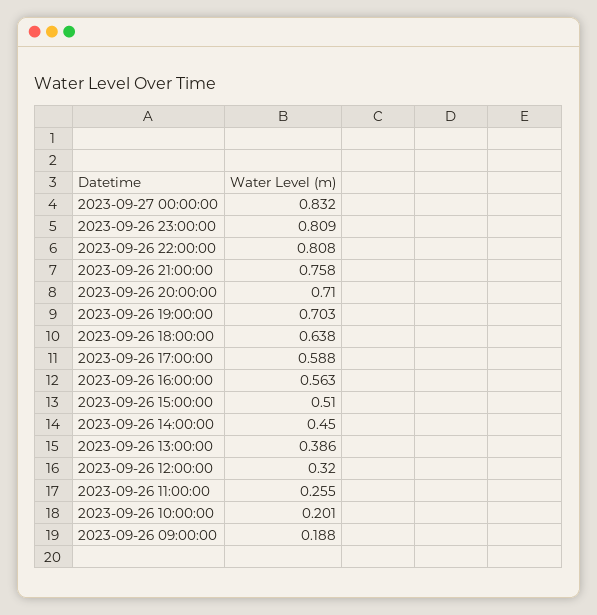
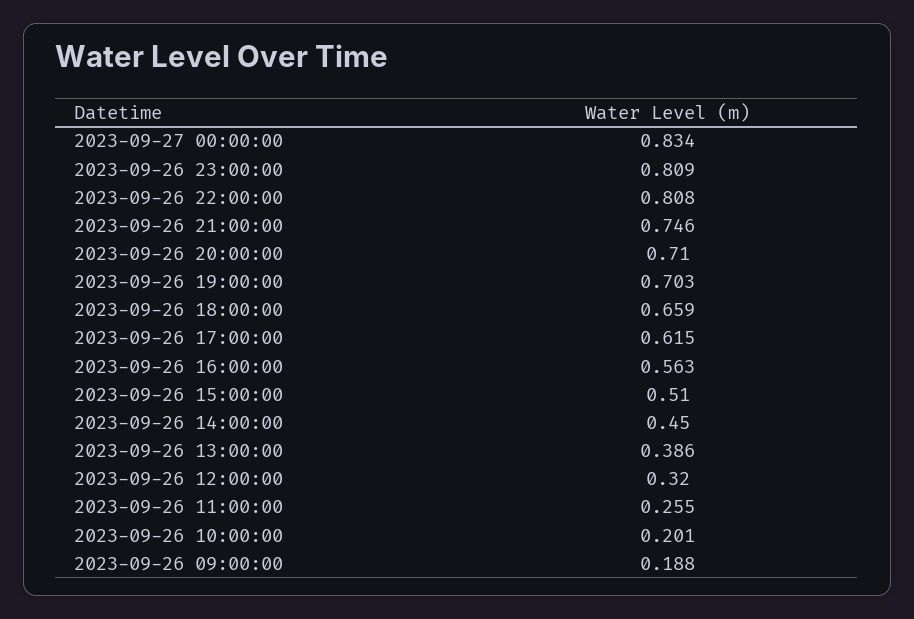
2023-09-27 00:00:00: 0.832 -> 0.834
2023-09-26 21:00:00: 0.758 -> 0.746
2023-09-26 18:00:00: 0.638 -> 0.659
2023-09-26 17:00:00: 0.588 -> 0.615

